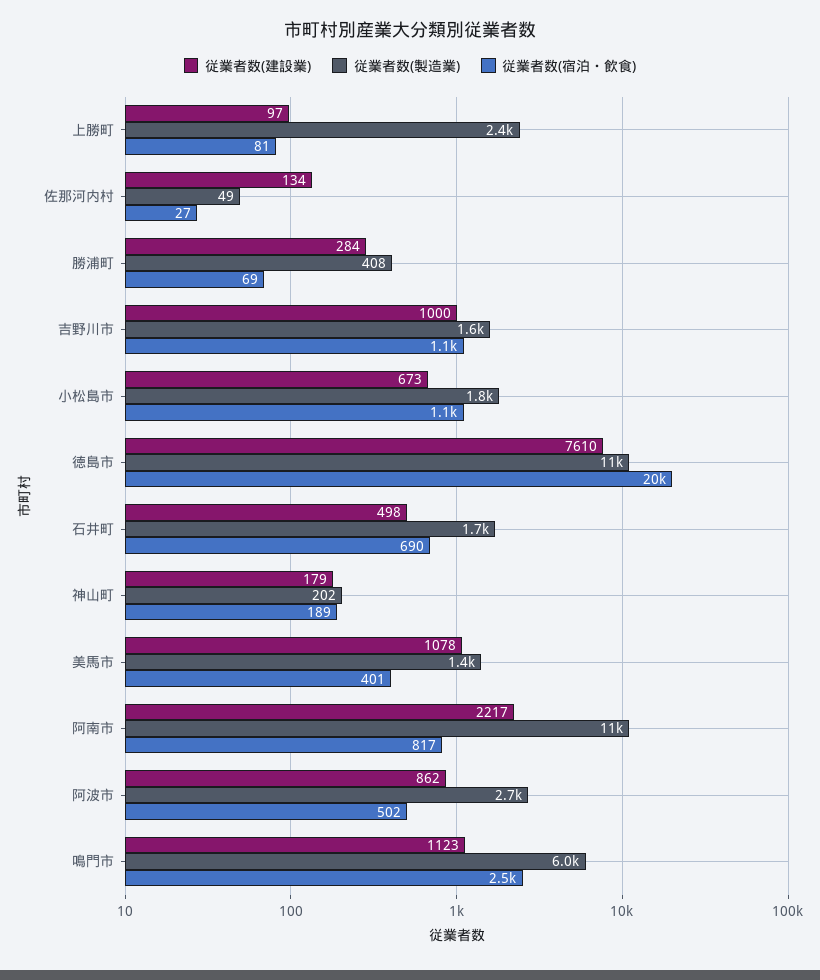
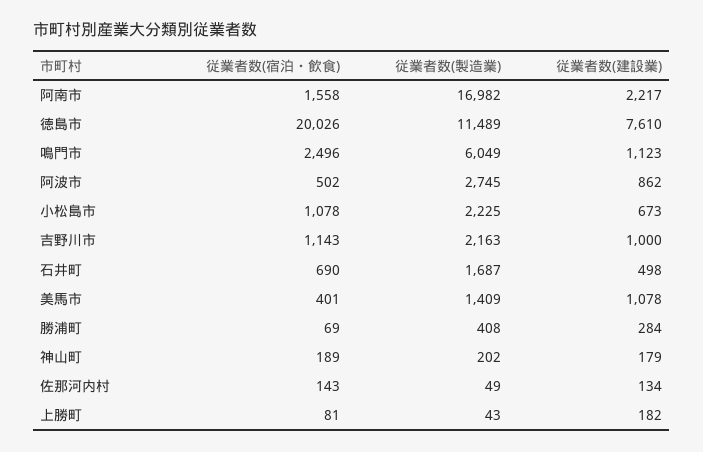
従業者数(建設業), 上勝町: 97 -> 182
従業者数(製造業), 上勝町: 2400 -> 43
従業者数(宿泊・飲食), 佐那河内村: 27 -> 143
従業者数(製造業), 吉野川市: 1600 -> 2163
従業者数(製造業), 小松島市: 1800 -> 2225
従業者数(製造業), 阿南市: 11000 -> 16982
従業者数(宿泊・飲食), 阿南市: 817 -> 1558

